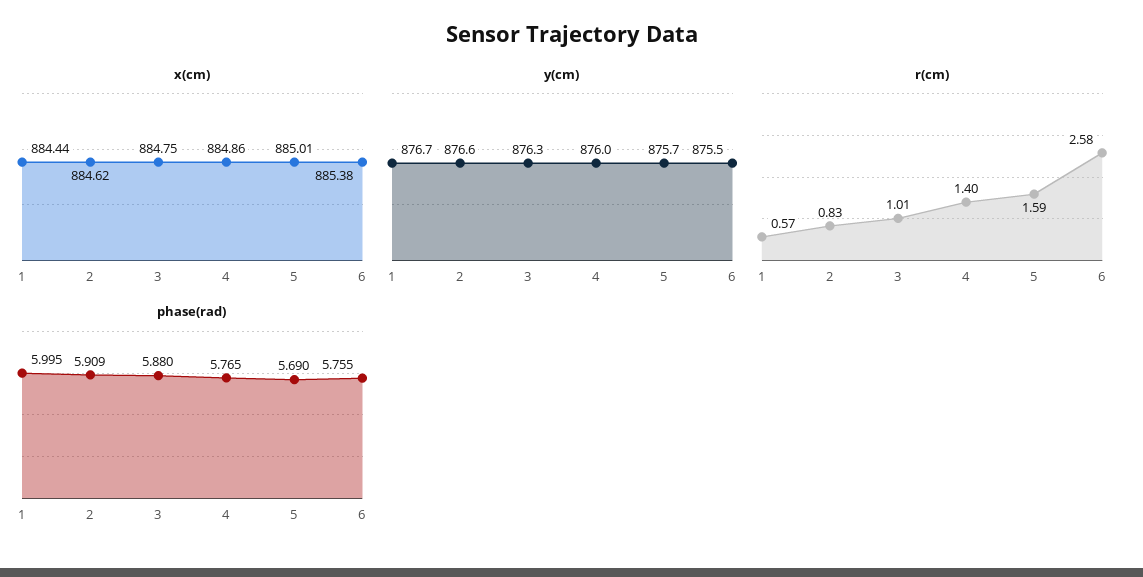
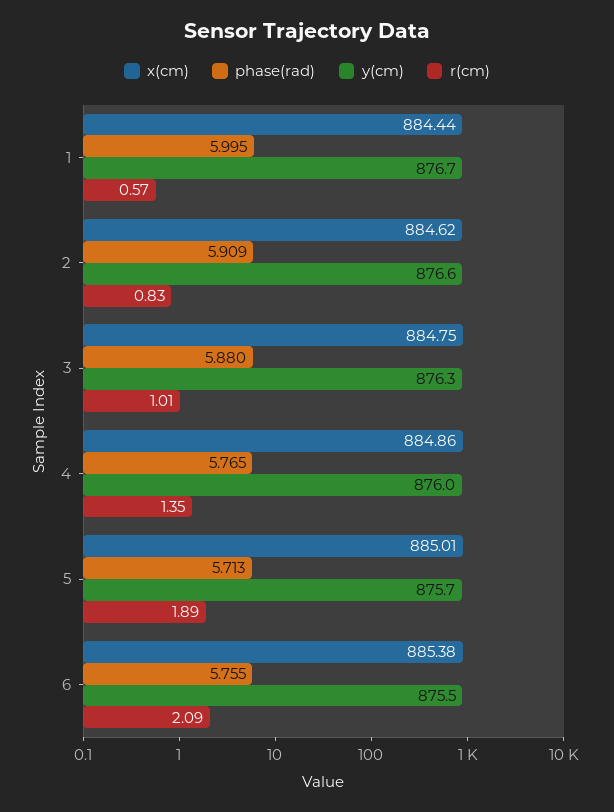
r(cm), 4: 1.4 -> 1.35
r(cm), 5: 1.59 -> 1.89
r(cm), 6: 2.58 -> 2.09
phase(rad), 5: 5.69 -> 5.713

